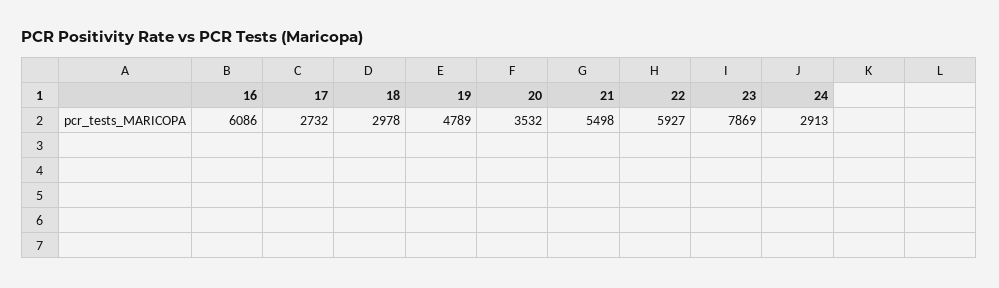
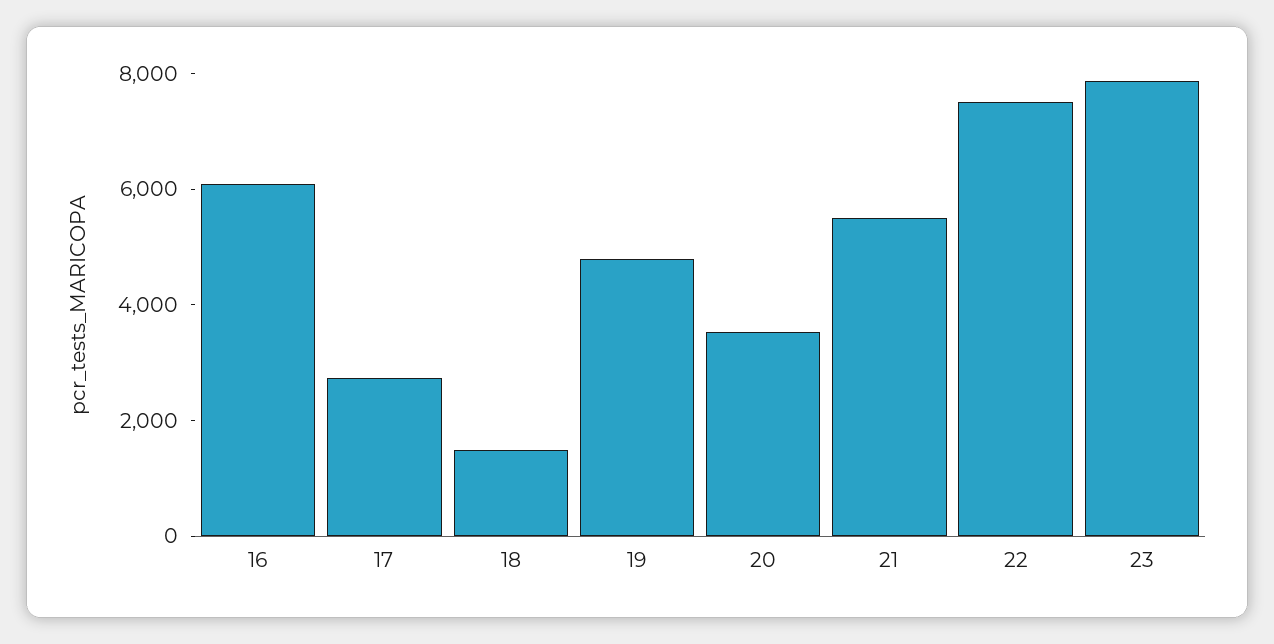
18: 2978 -> 1500
22: 5927 -> 7500
24: 2913 -> none

